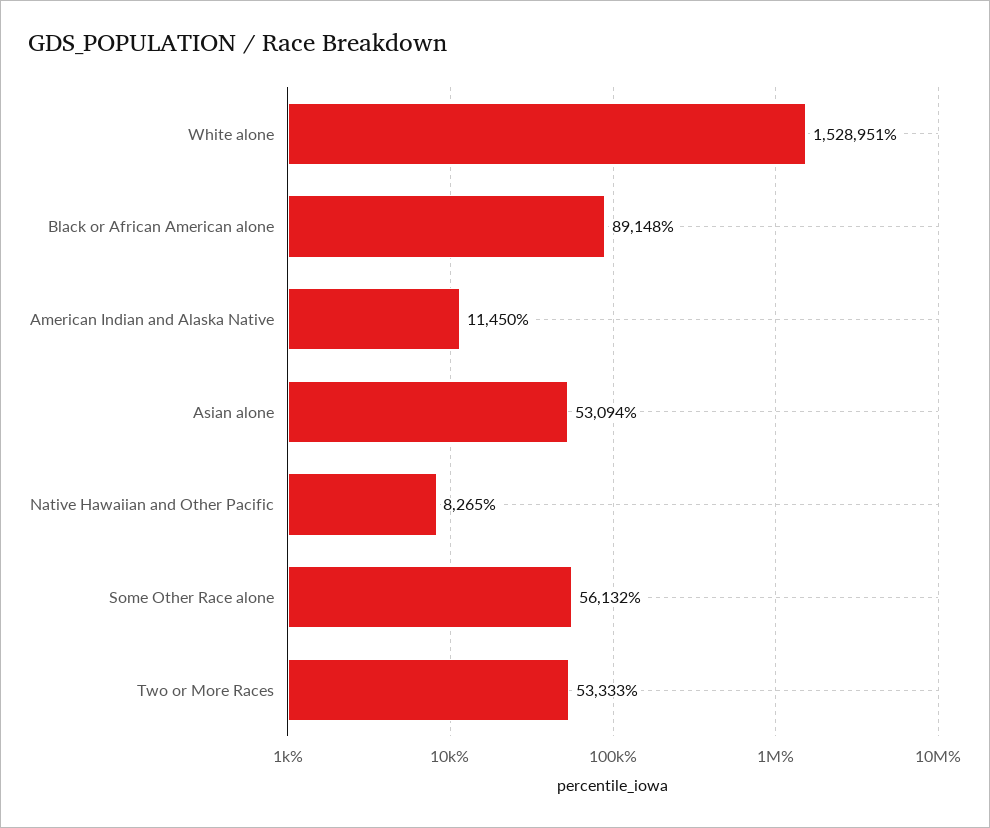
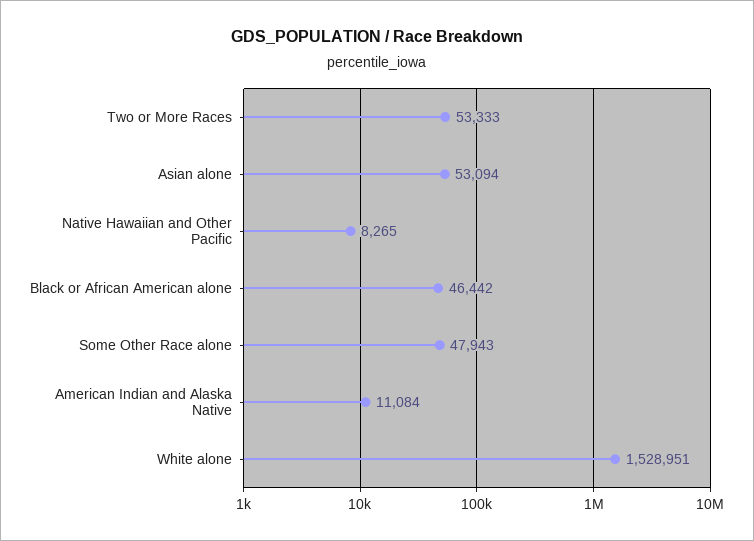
Black or African American alone: 89148 -> 46442
American Indian and Alaska Native: 11450 -> 11084
Some Other Race alone: 56132 -> 47943

